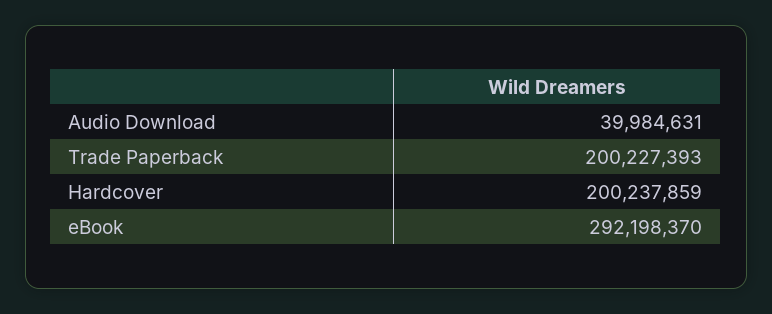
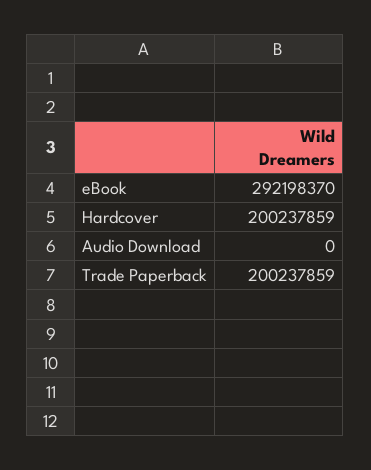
Audio Download: 39984631 -> 0
Trade Paperback: 200227393 -> 200237859

